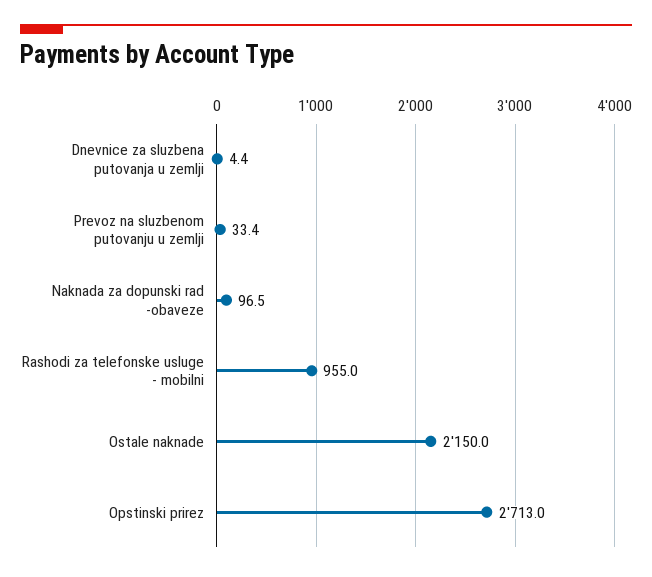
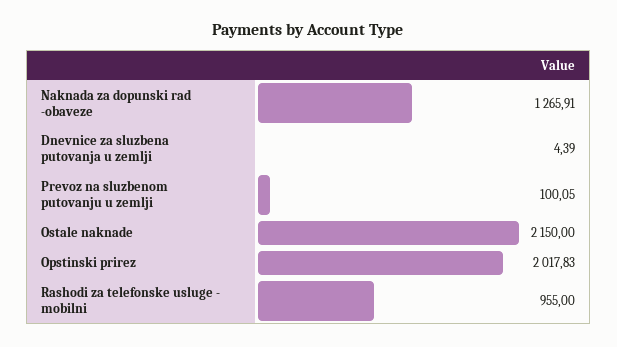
Prevoz na sluzbenom putovanju u zemlji: 33.4 -> 100.05
Naknada za dopunski rad -obaveze: 96.5 -> 1265.91
Opstinski prirez: 2713 -> 2017.83

